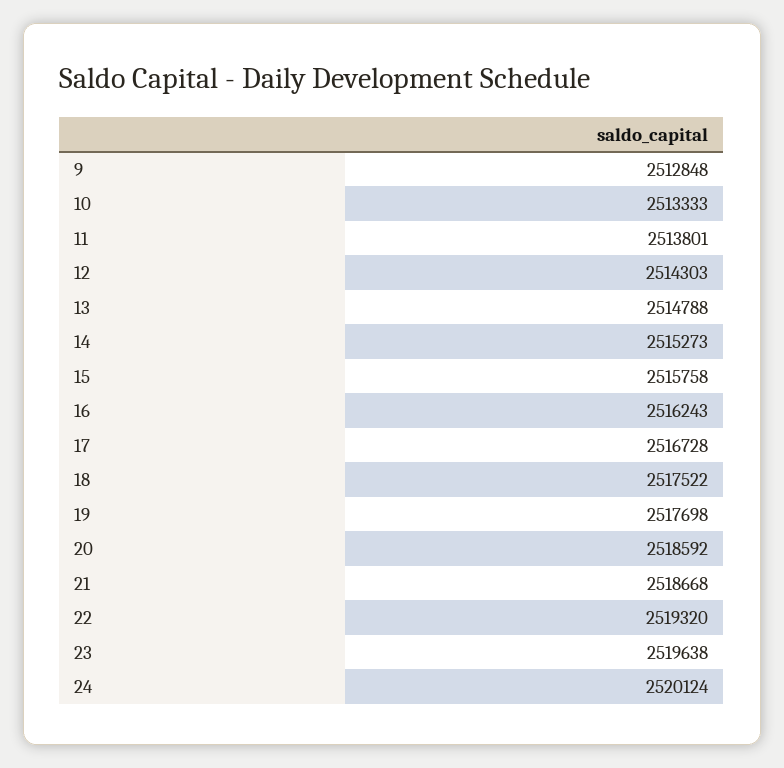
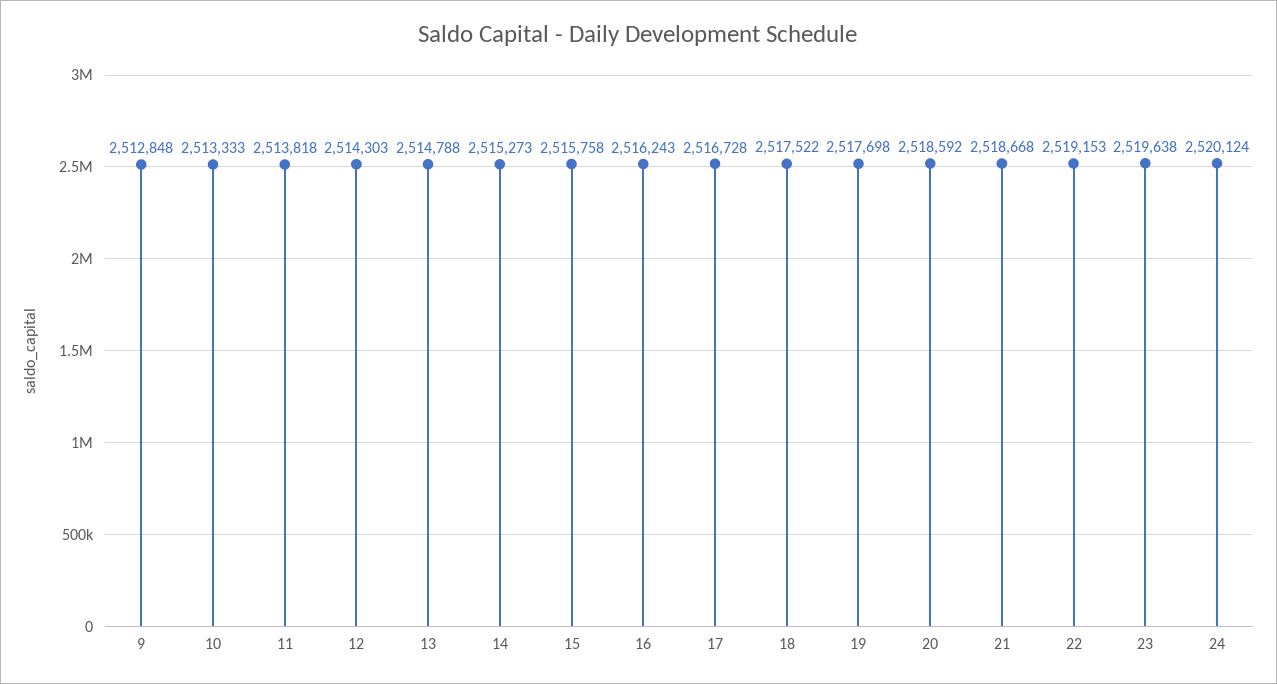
11: 2513801 -> 2513818
22: 2519320 -> 2519153

